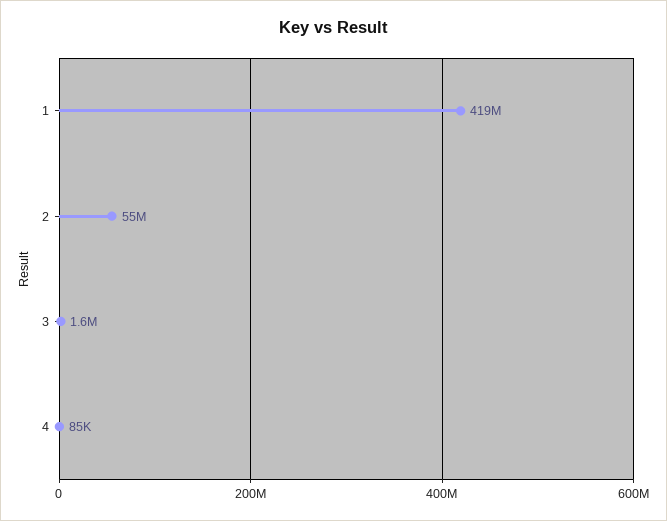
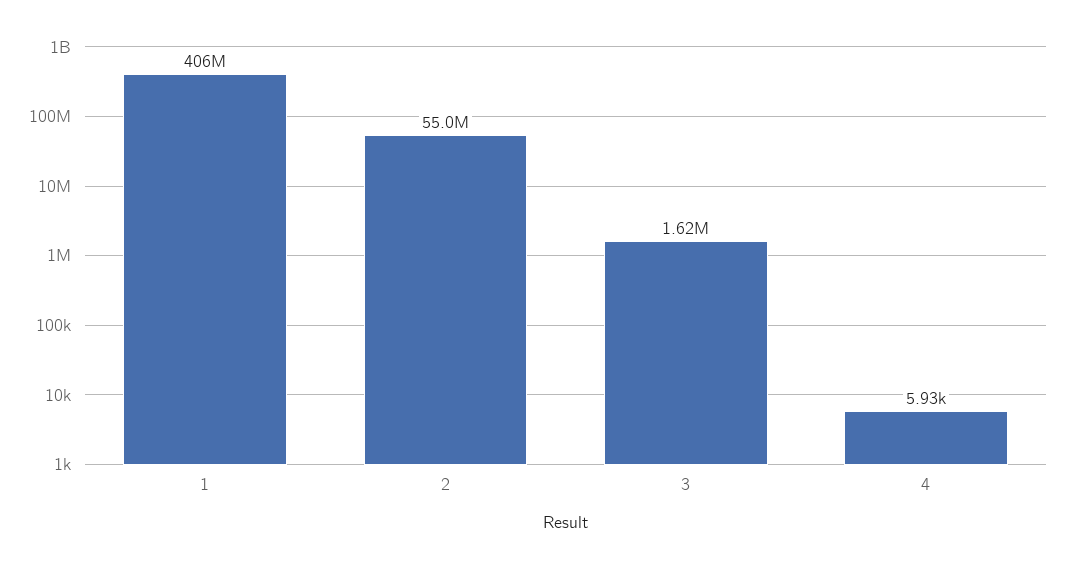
1: 419000000 -> 406000000
4: 85000 -> 5930

